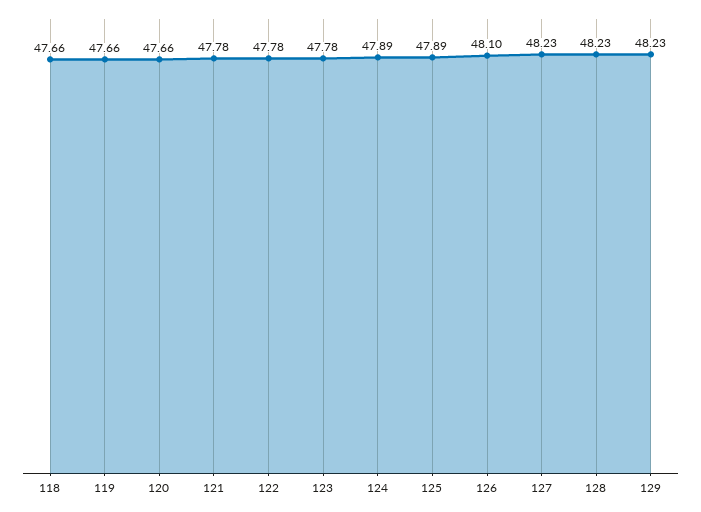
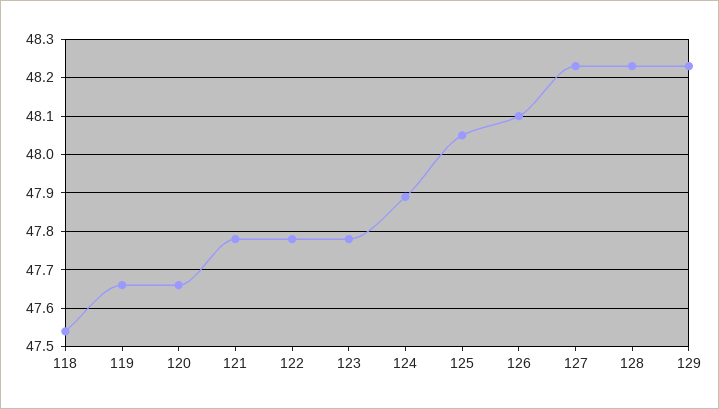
118: 47.66 -> 47.55
125: 47.89 -> 48.05

